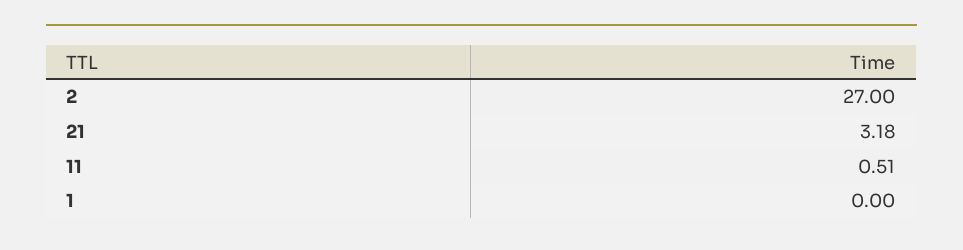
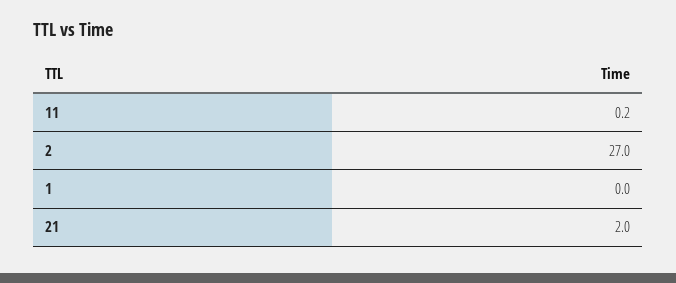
21: 3.18 -> 2
11: 0.51 -> 0.2

